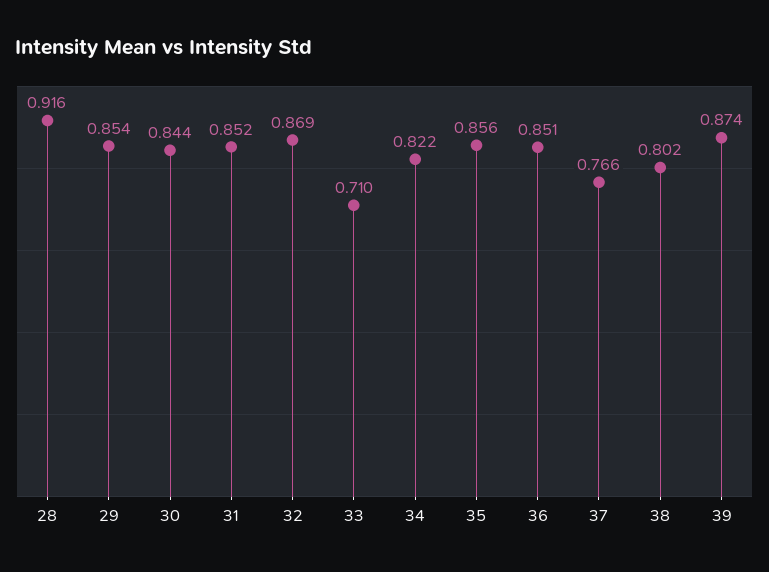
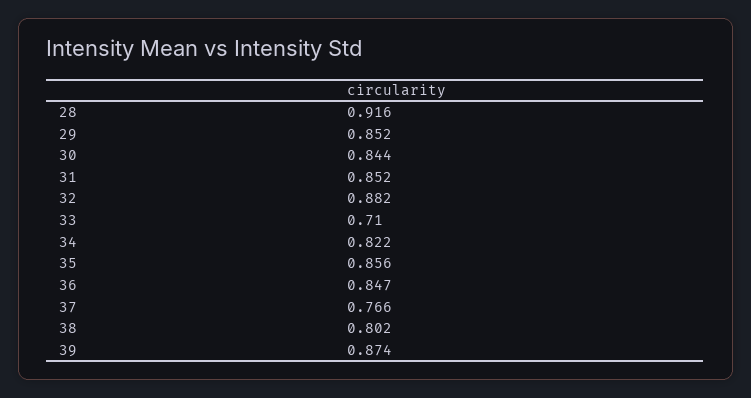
29: 0.854 -> 0.852
32: 0.869 -> 0.882
36: 0.851 -> 0.847

